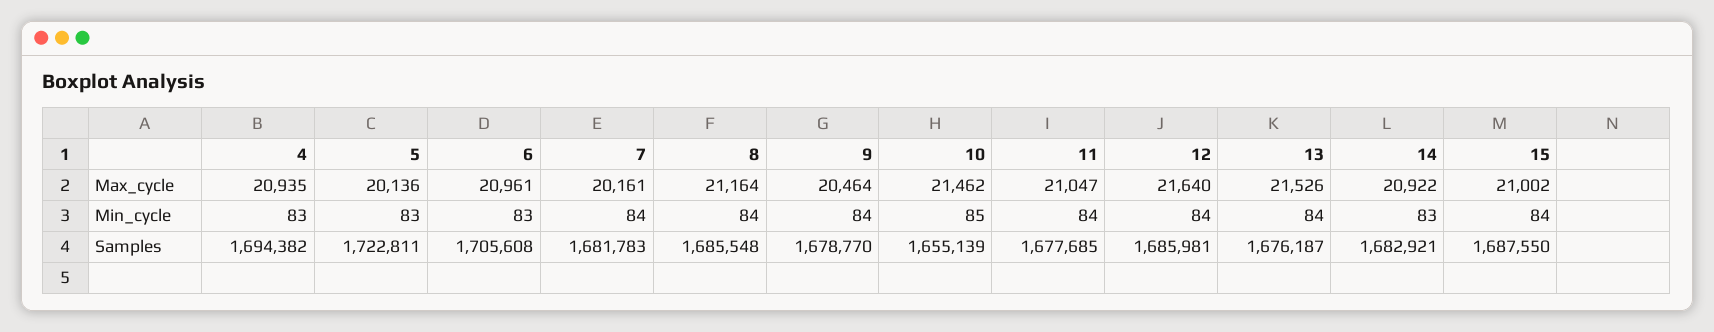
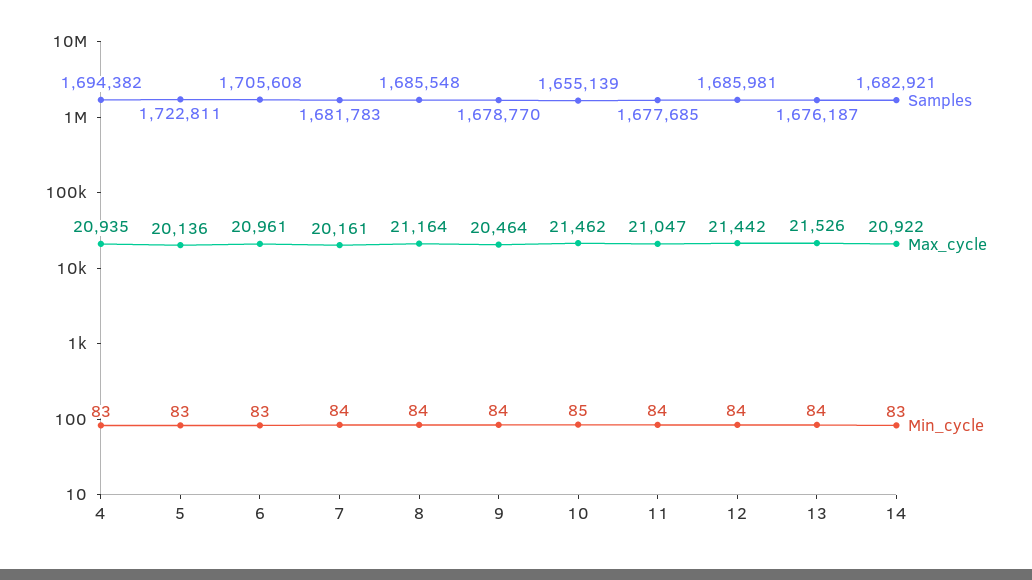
Max_cycle, 12: 21640 -> 21442
Max_cycle, 15: 21002 -> none
Min_cycle, 15: 84 -> none
Samples, 15: 1687550 -> none

